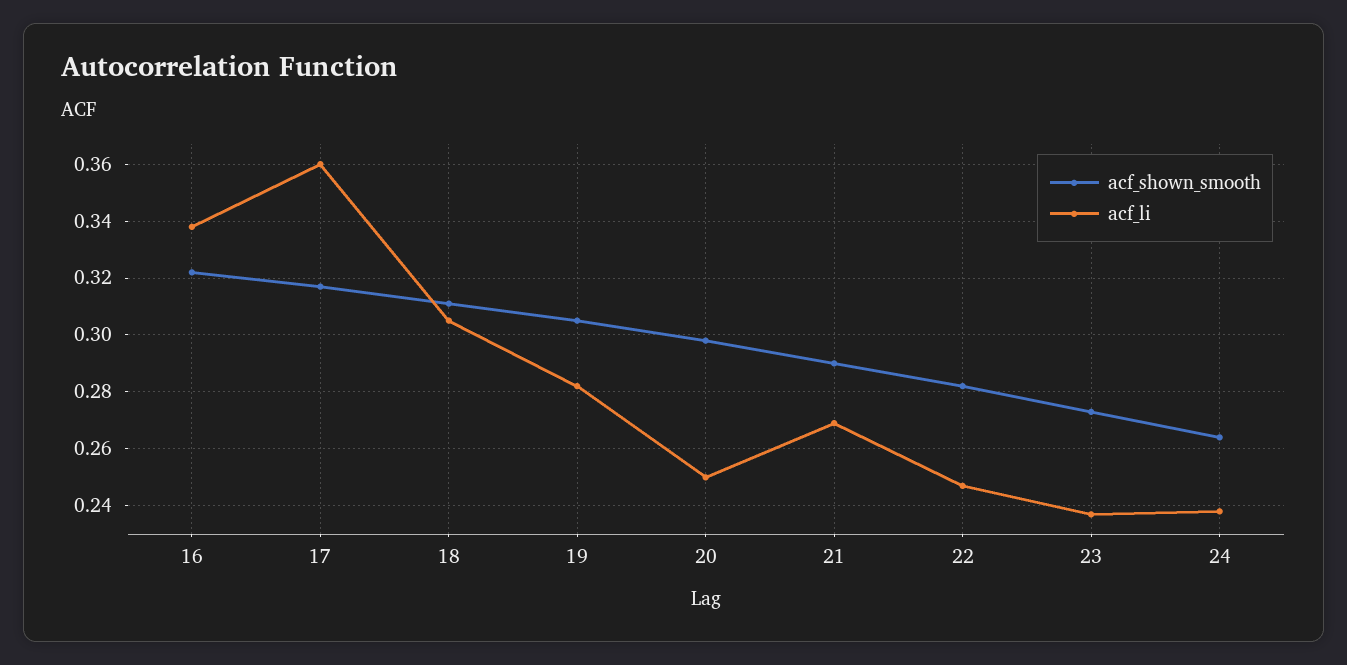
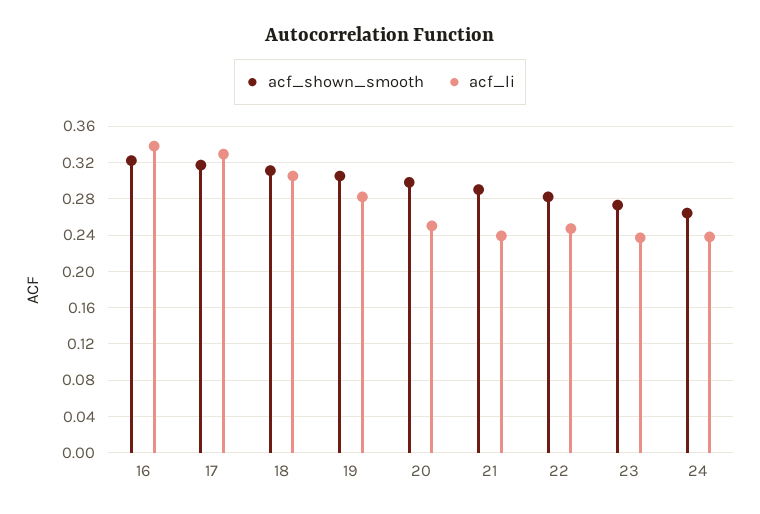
acf_li, 17: 0.36 -> 0.33
acf_li, 21: 0.27 -> 0.24

